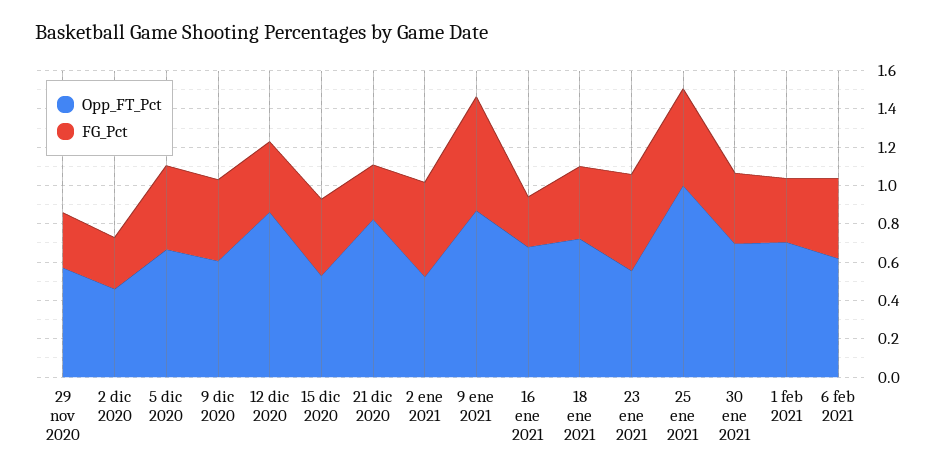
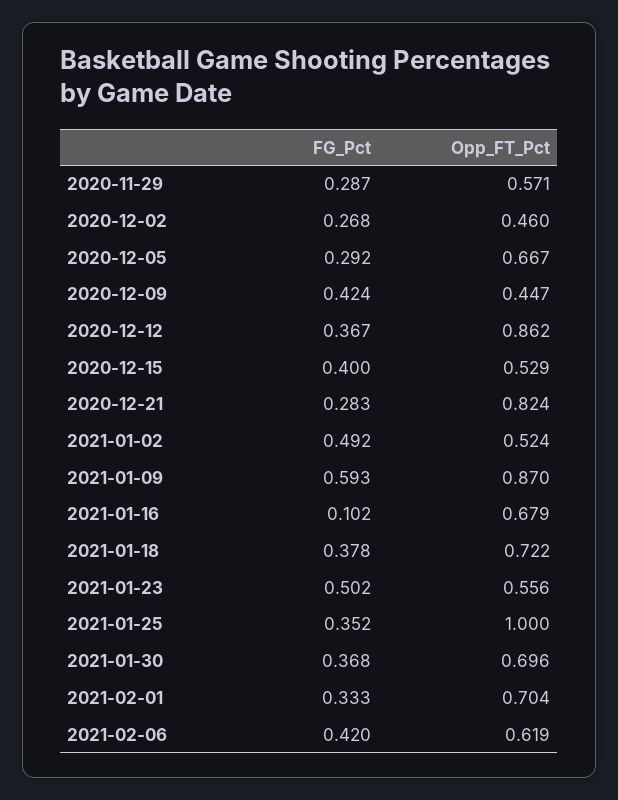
FG_Pct, 5 dic 2020: 0.45 -> 0.292
Opp_FT_Pct, 9 dic 2020: 0.6 -> 0.447
FG_Pct, 16 ene 2021: 0.25 -> 0.102
FG_Pct, 25 ene 2021: 0.5 -> 0.352

